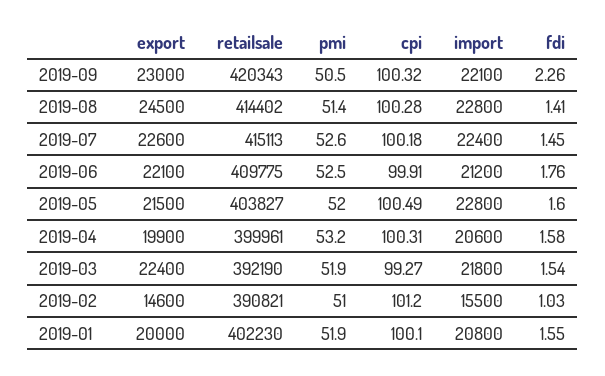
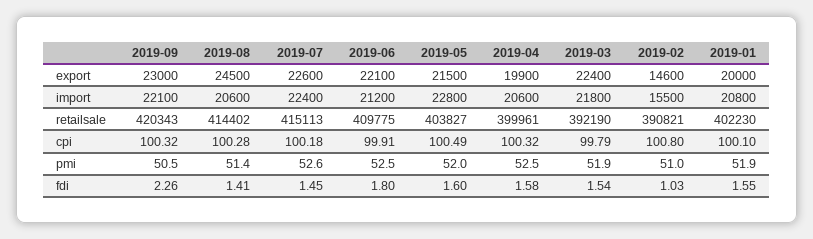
import, 2019-08: 22800 -> 20600
fdi, 2019-06: 1.76 -> 1.8
pmi, 2019-04: 53.2 -> 52.5
cpi, 2019-04: 100.31 -> 100.32
cpi, 2019-03: 99.27 -> 99.79
cpi, 2019-02: 101.2 -> 100.8

